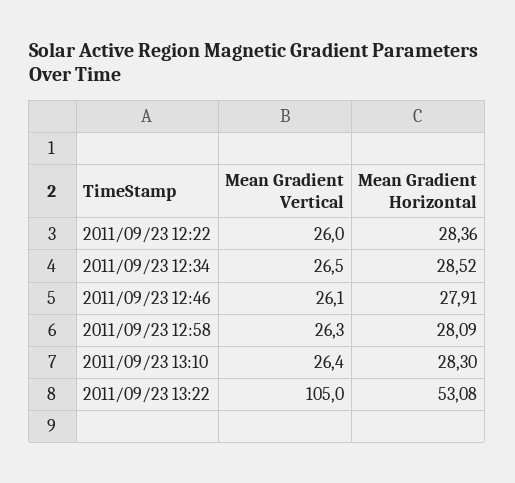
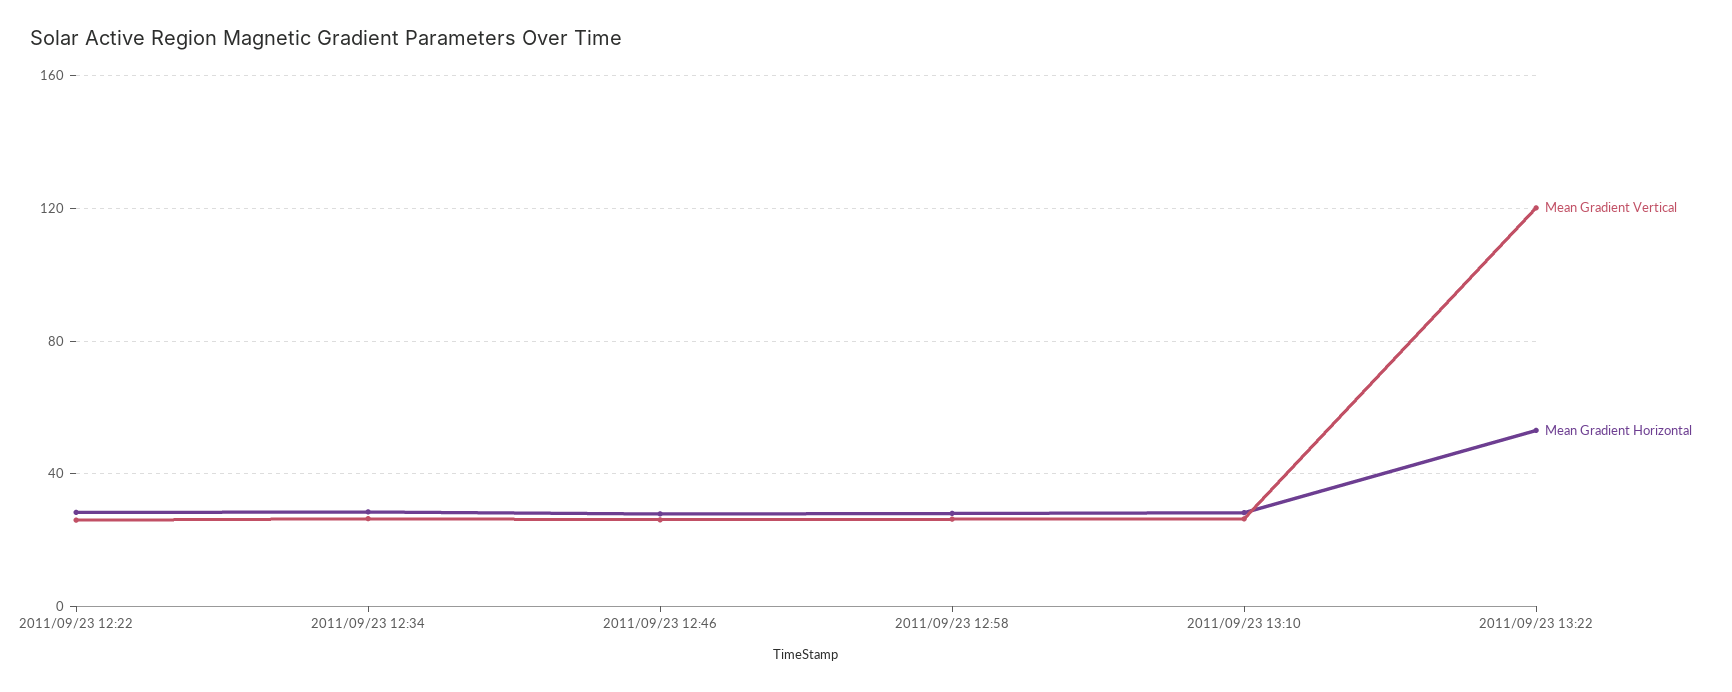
Mean Gradient Vertical, 2011/09/23 13:22: 105 -> 120

